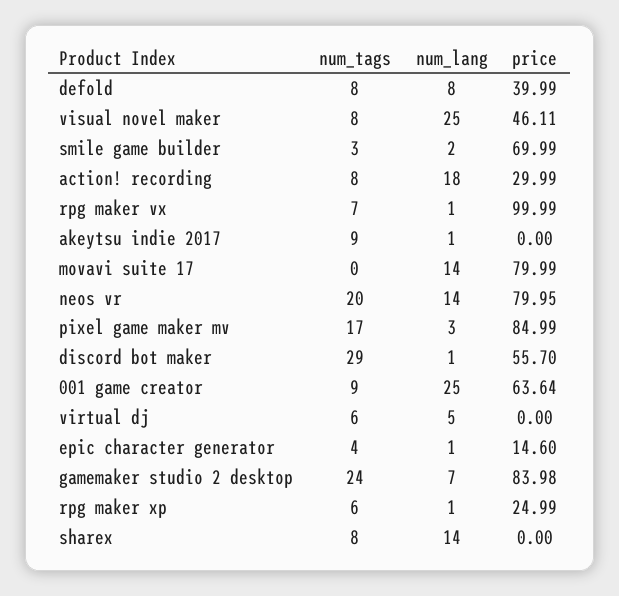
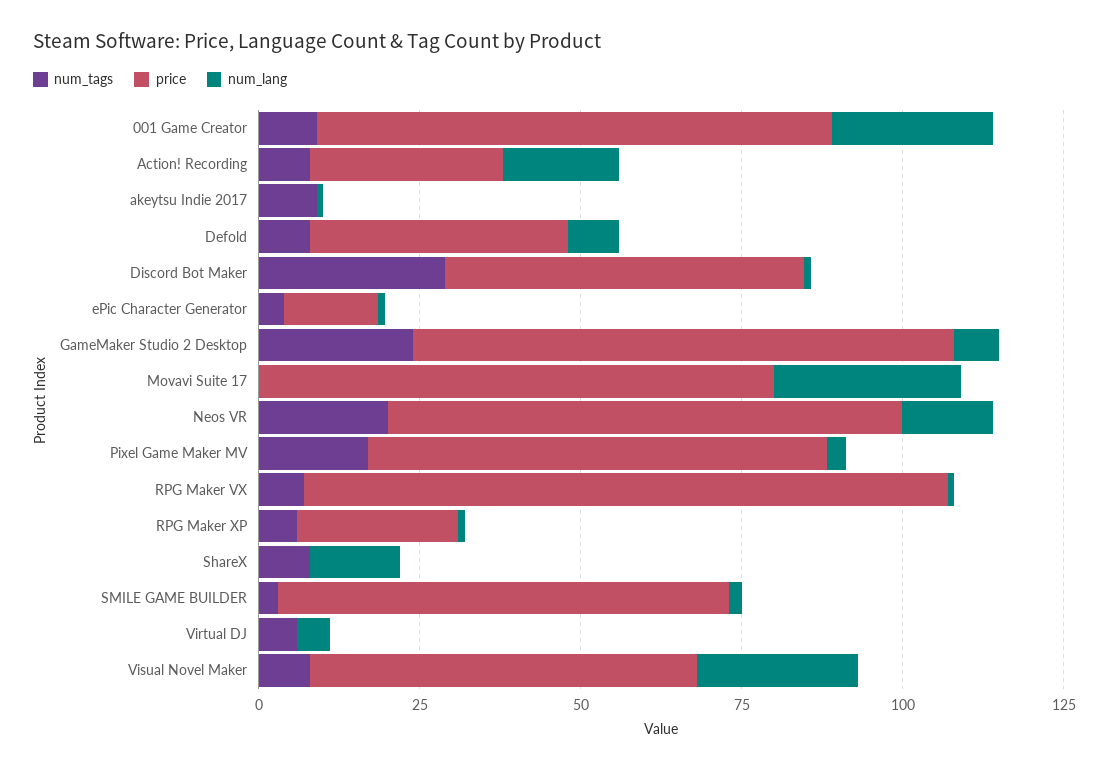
price, visual novel maker: 46.11 -> 60
num_lang, movavi suite 17: 14 -> 30
price, pixel game maker mv: 84.99 -> 70
price, 001 game creator: 63.64 -> 80

